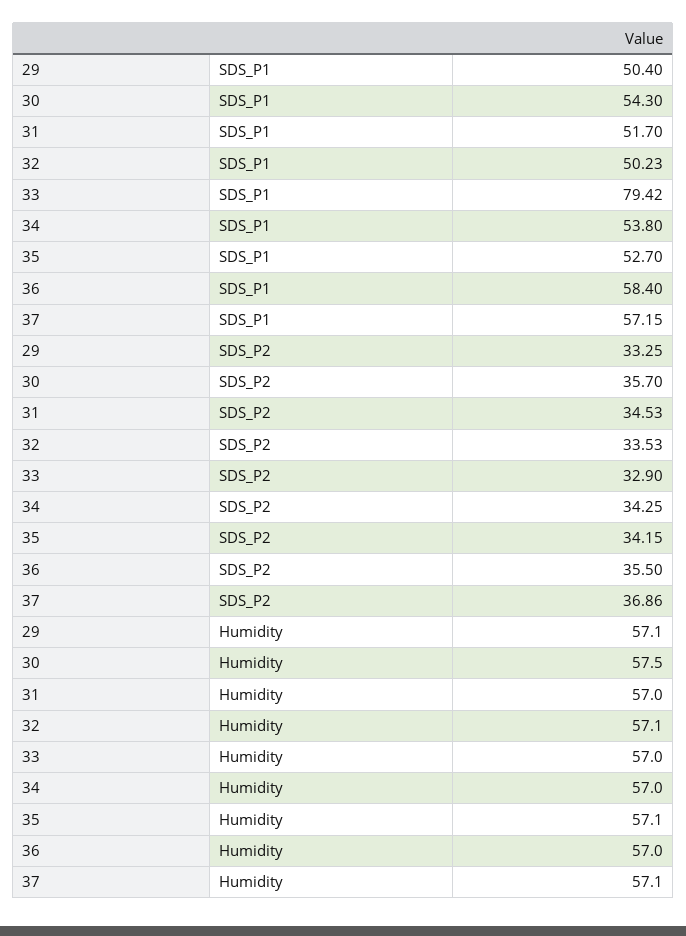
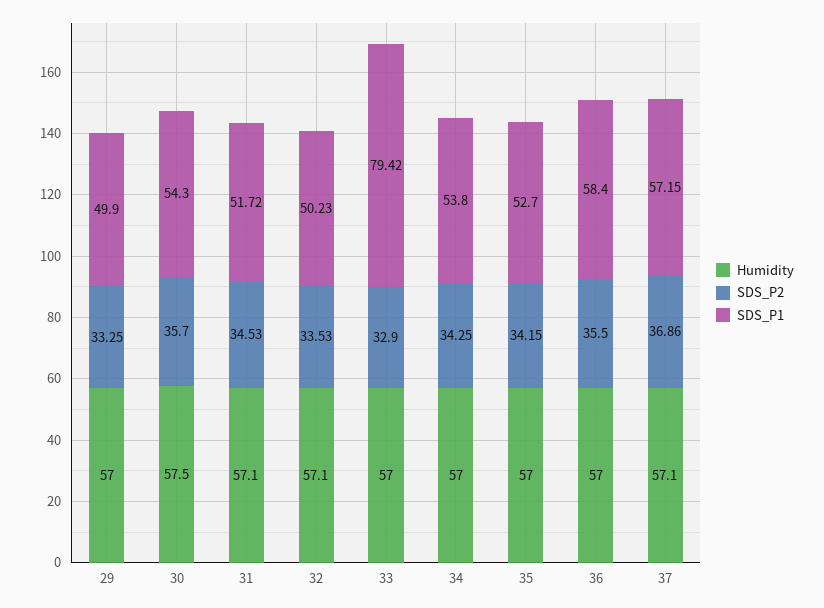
SDS_P1, 29: 50.4 -> 49.9
SDS_P1, 31: 51.7 -> 51.72
Humidity, 29: 57.1 -> 57
Humidity, 31: 57 -> 57.1
Humidity, 35: 57.1 -> 57

